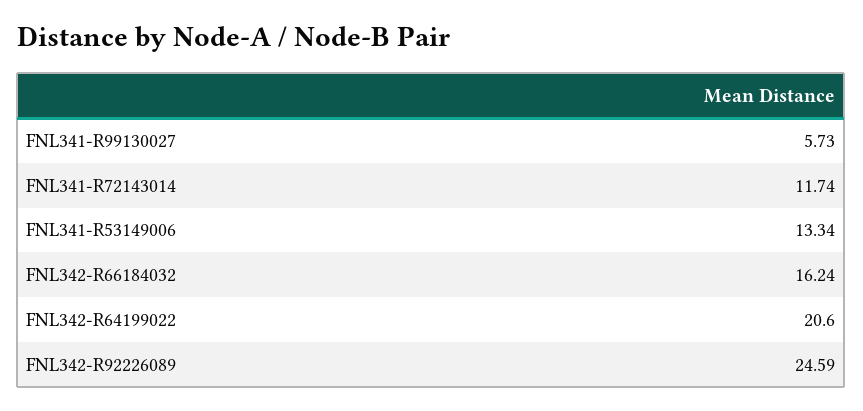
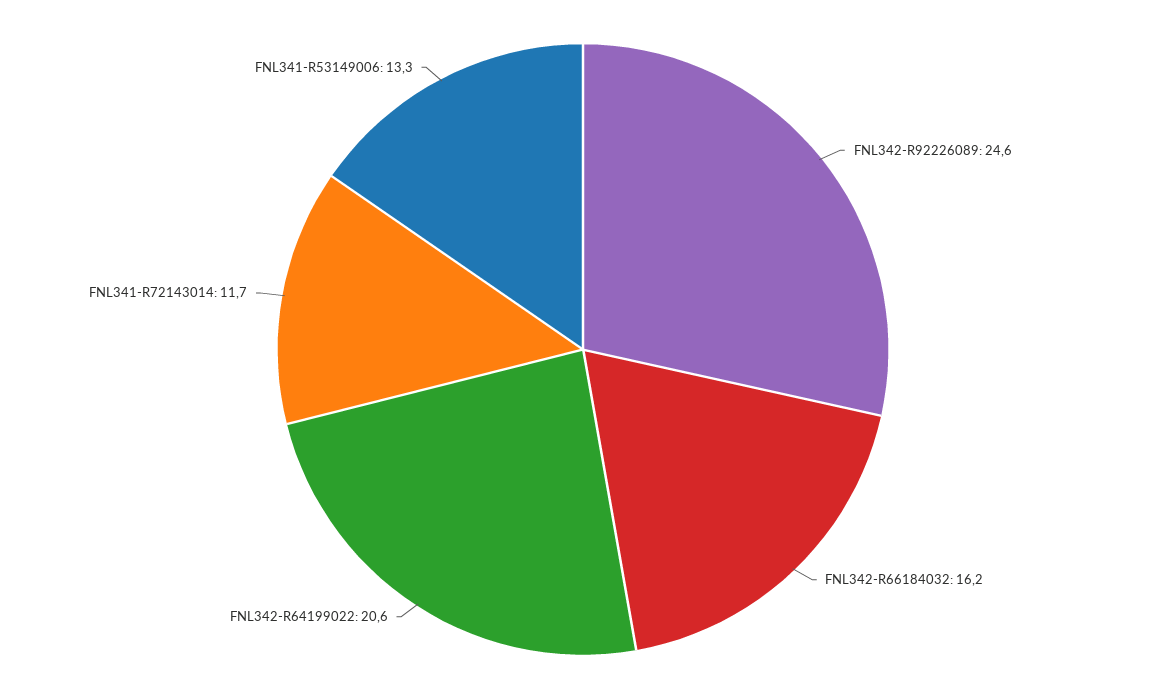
FNL341-R99130027: 5.73 -> none

